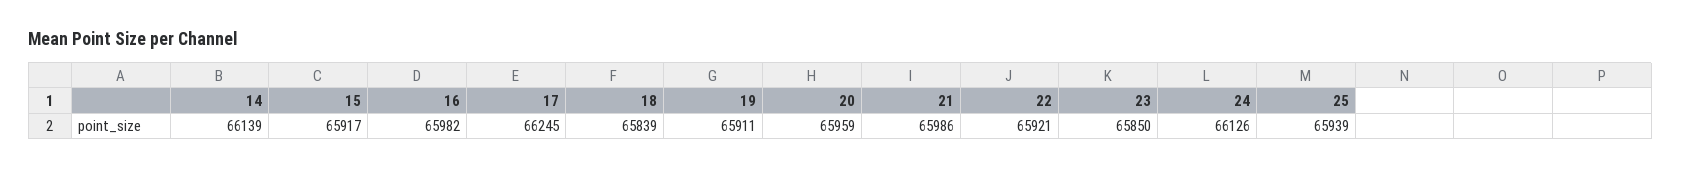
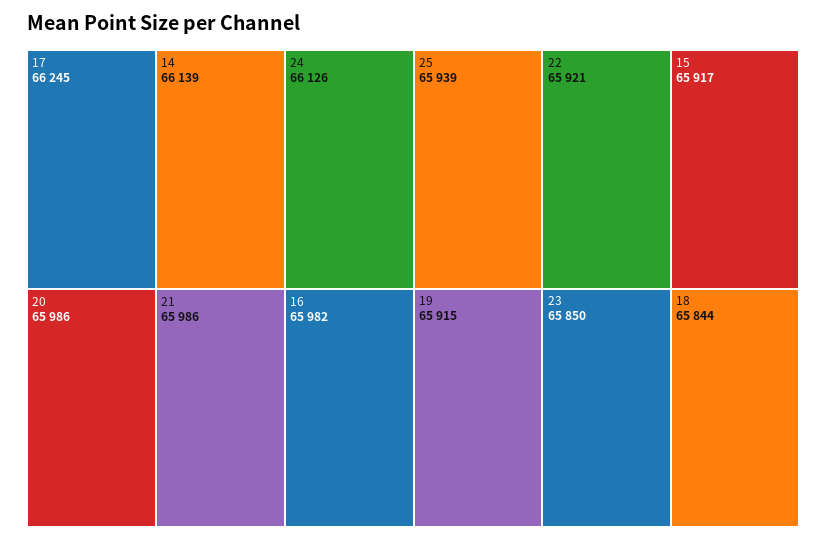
18: 65839 -> 65844
19: 65911 -> 65915
20: 65959 -> 65986

